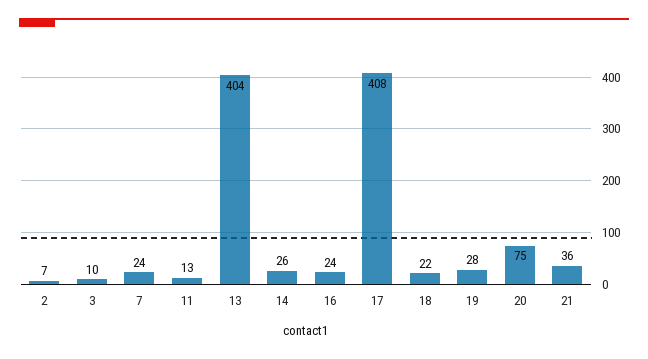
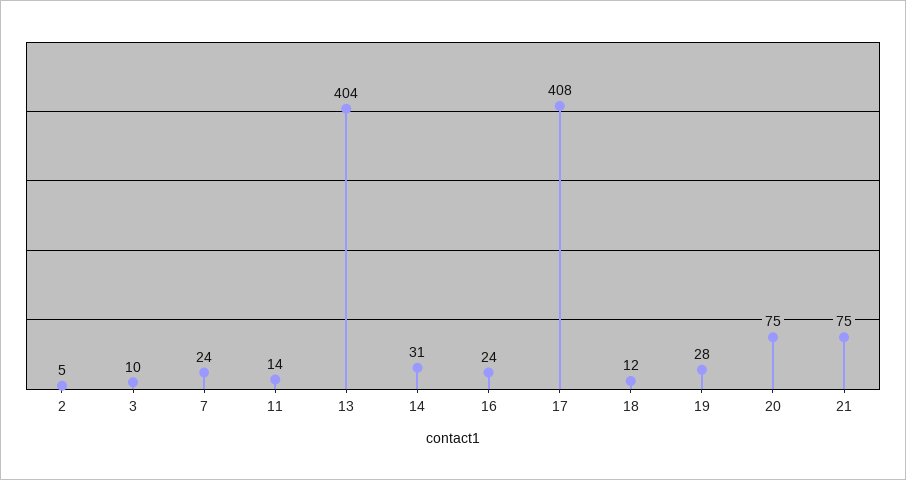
2: 7 -> 5
11: 13 -> 14
14: 26 -> 31
18: 22 -> 12
21: 36 -> 75

